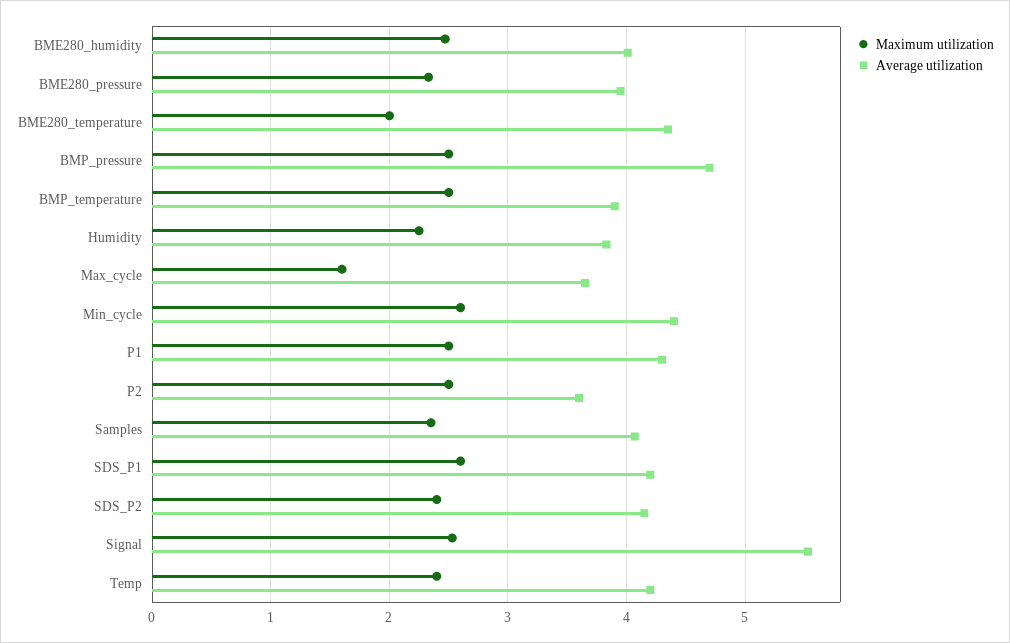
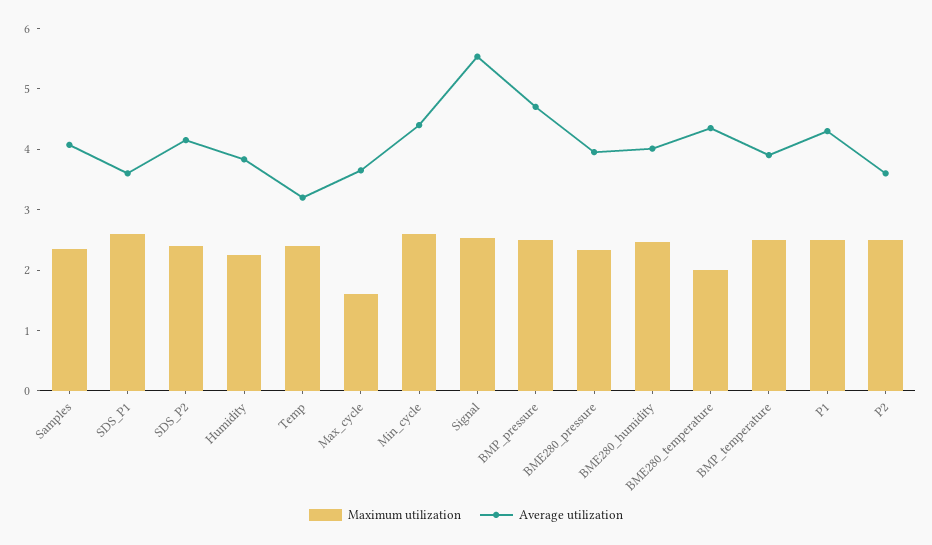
Average utilization, SDS_P1: 4.2 -> 3.6
Average utilization, Temp: 4.2 -> 3.2

